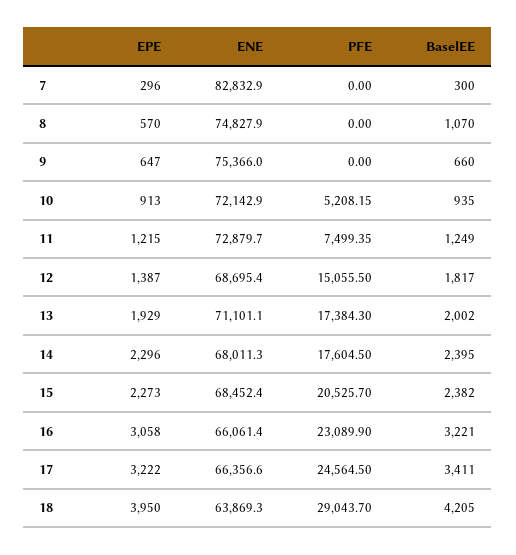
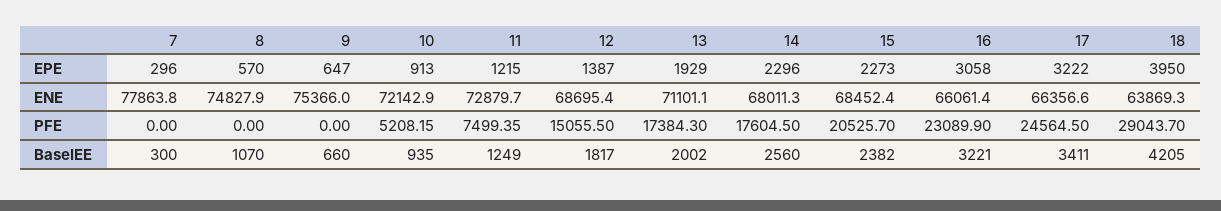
ENE, 7: 82832.9 -> 77863.8
BaselEE, 14: 2395 -> 2560

